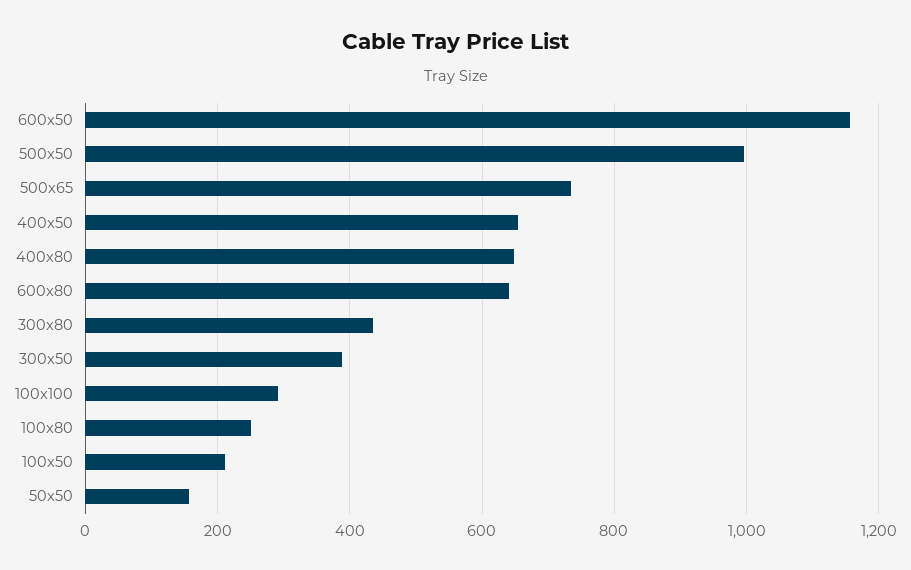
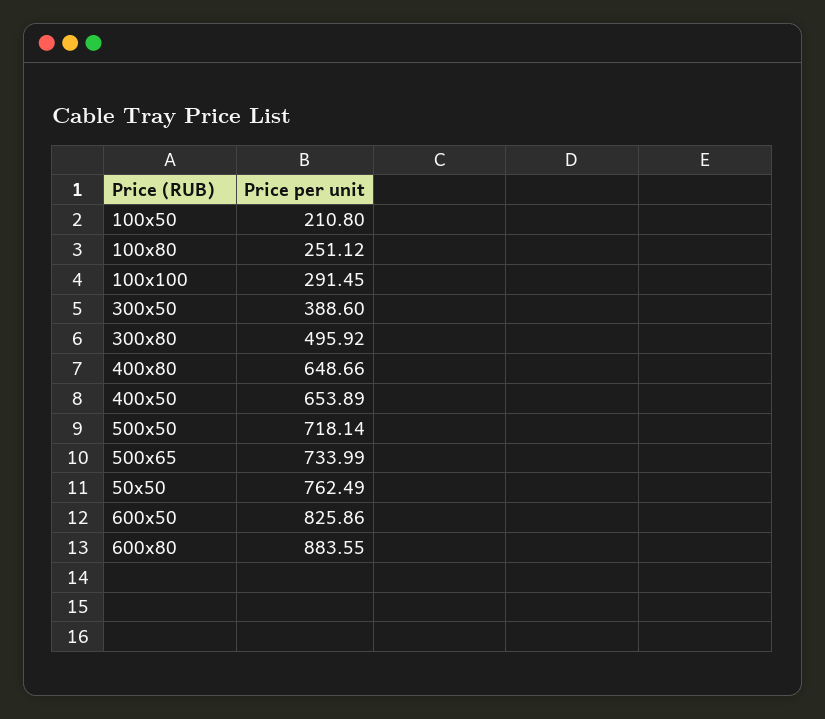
600x50: 1160 -> 825.86
500x50: 1000 -> 718.14
600x80: 640 -> 883.55
300x80: 440 -> 495.92
50x50: 160 -> 762.49

